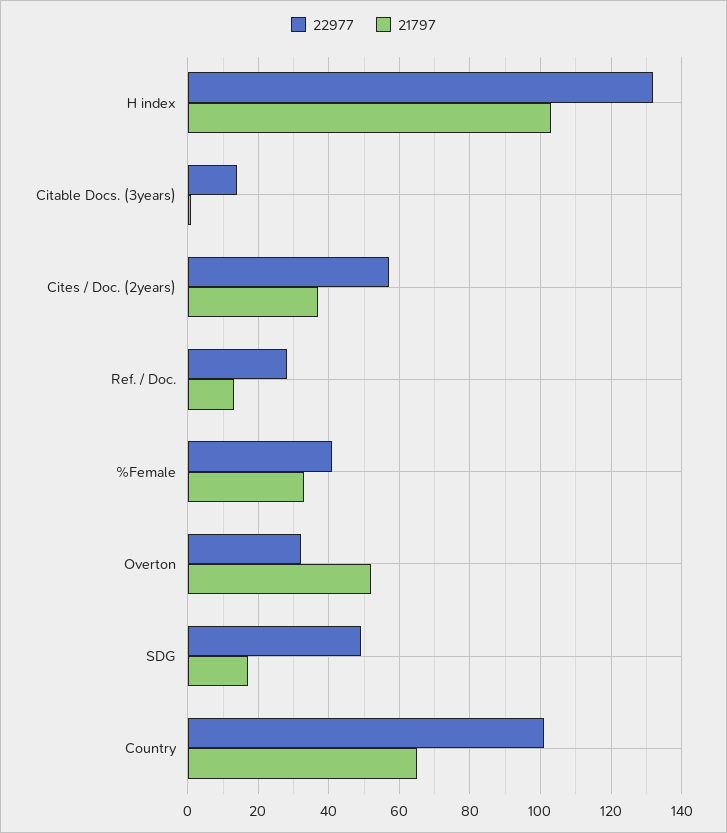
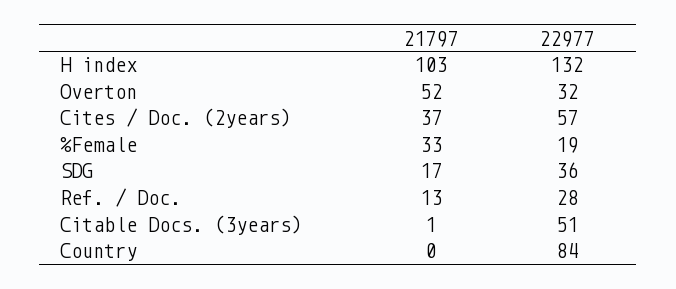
22977, Citable Docs. (3years): 15 -> 51
22977, %Female: 40 -> 19
22977, SDG: 50 -> 36
22977, Country: 100 -> 84
21797, Country: 65 -> 0

